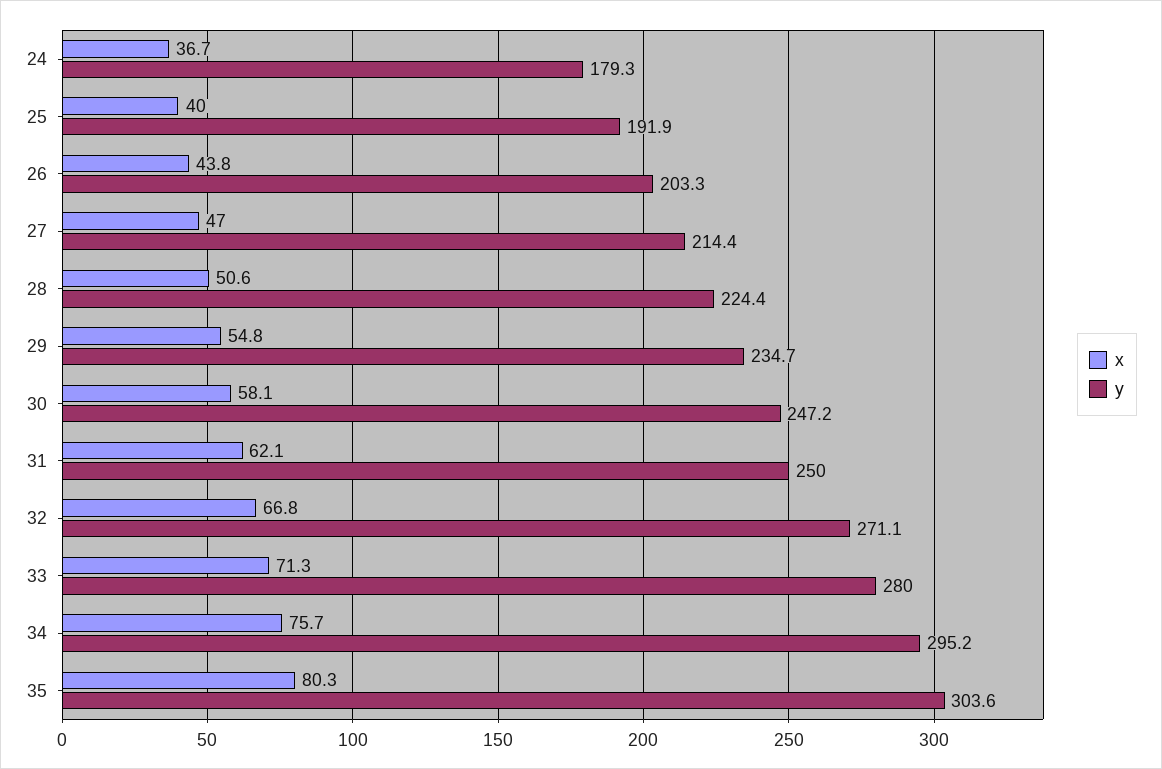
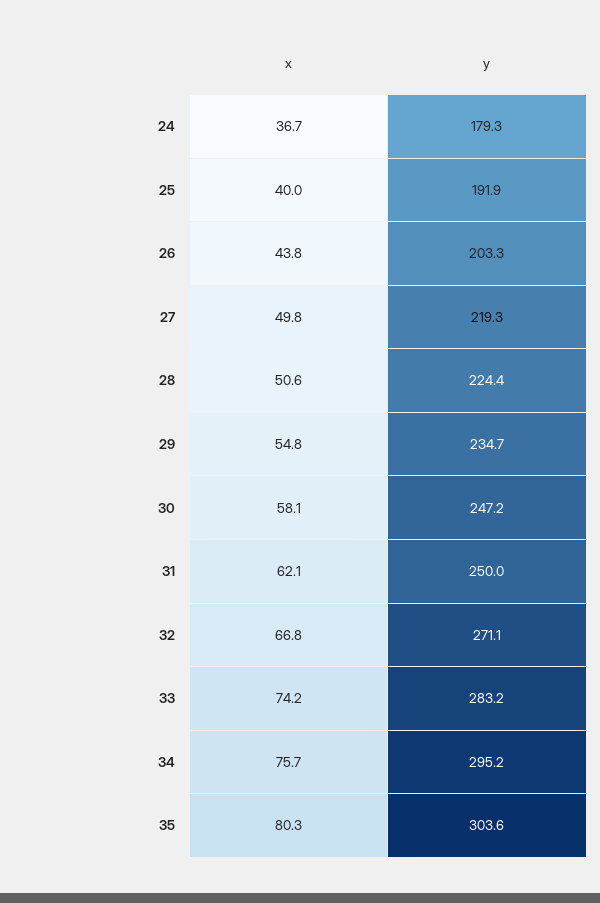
x, 27: 47 -> 49.8
y, 27: 214.4 -> 219.3
x, 33: 71.3 -> 74.2
y, 33: 280 -> 283.2

